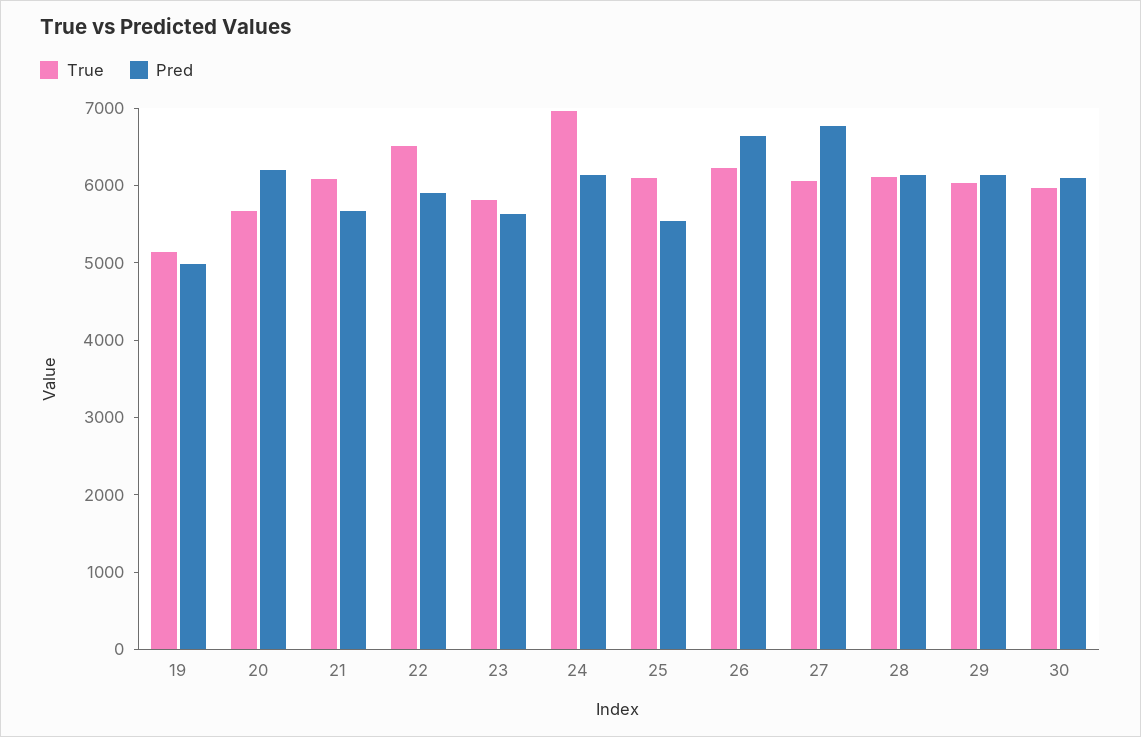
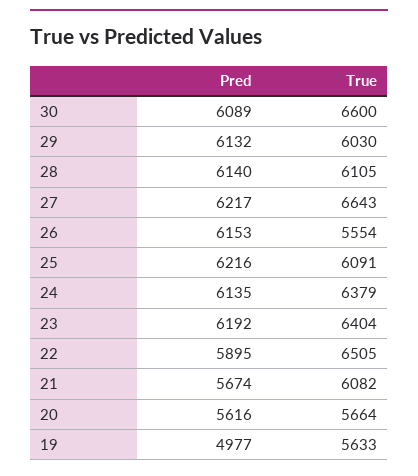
True, 19: 5200 -> 5633
Pred, 20: 6200 -> 5616
True, 23: 5800 -> 6404
Pred, 23: 5600 -> 6192
True, 24: 7000 -> 6379
Pred, 25: 5600 -> 6216
True, 26: 6200 -> 5554
Pred, 26: 6600 -> 6153
True, 27: 6000 -> 6643
Pred, 27: 6800 -> 6217
True, 30: 6000 -> 6600

